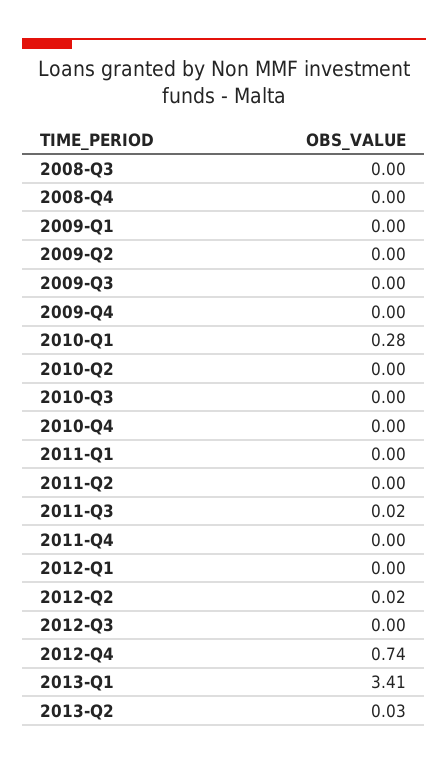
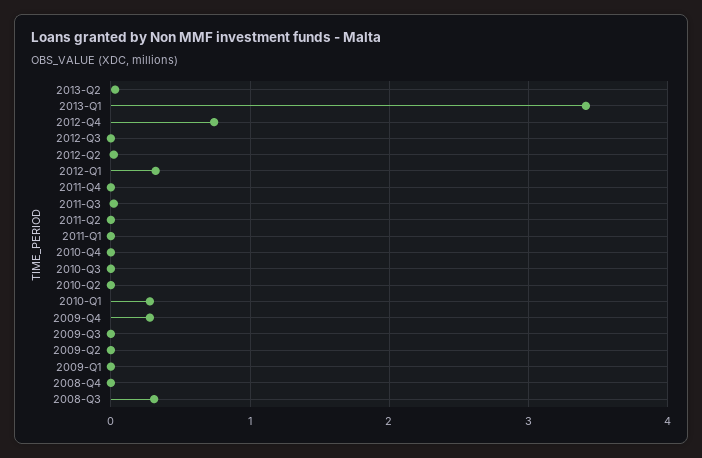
2008-Q3: 0 -> 0.3
2009-Q4: 0 -> 0.3
2012-Q1: 0 -> 0.3

